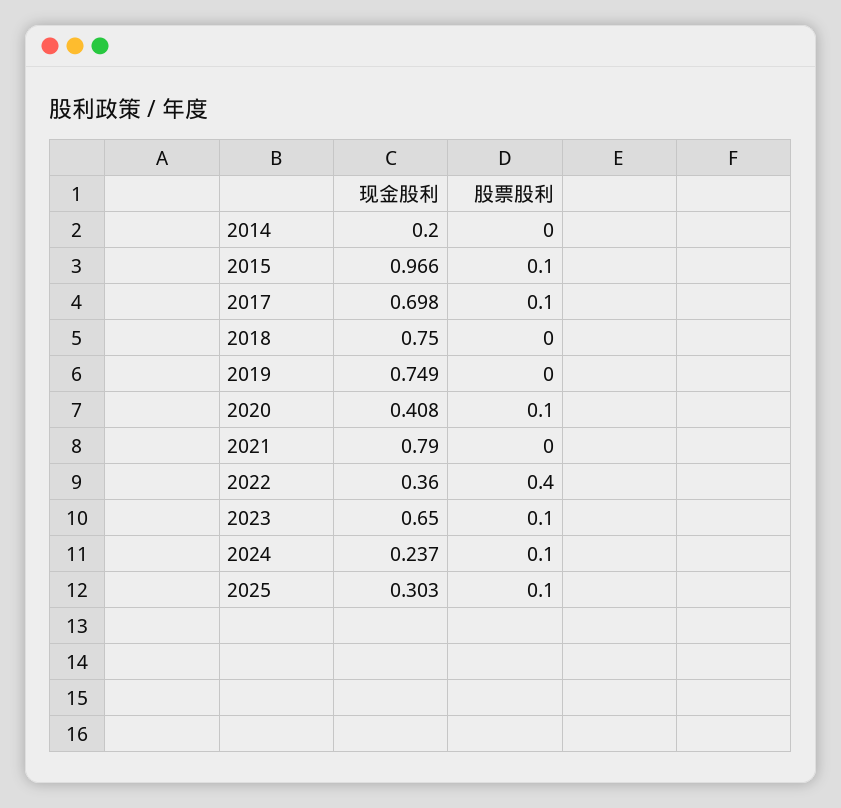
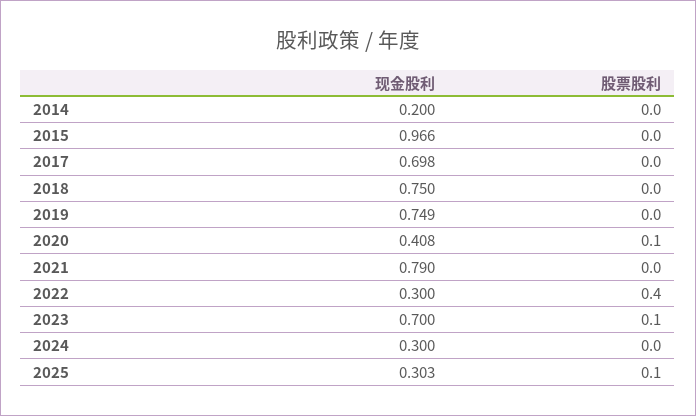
股票股利, 2015: 0.1 -> 0
股票股利, 2017: 0.1 -> 0
现金股利, 2022: 0.36 -> 0.3
现金股利, 2023: 0.65 -> 0.7
现金股利, 2024: 0.237 -> 0.3
股票股利, 2024: 0.1 -> 0

